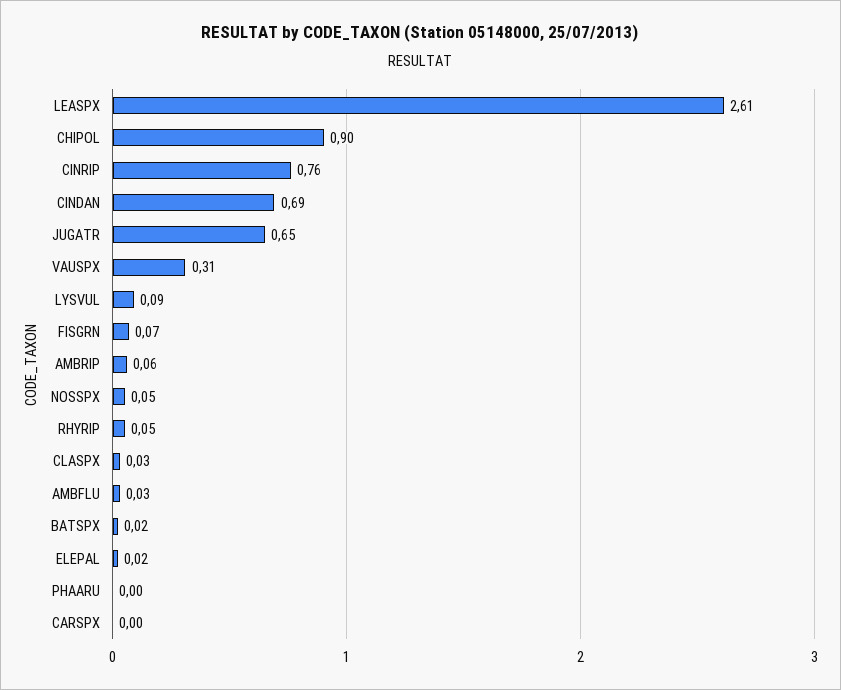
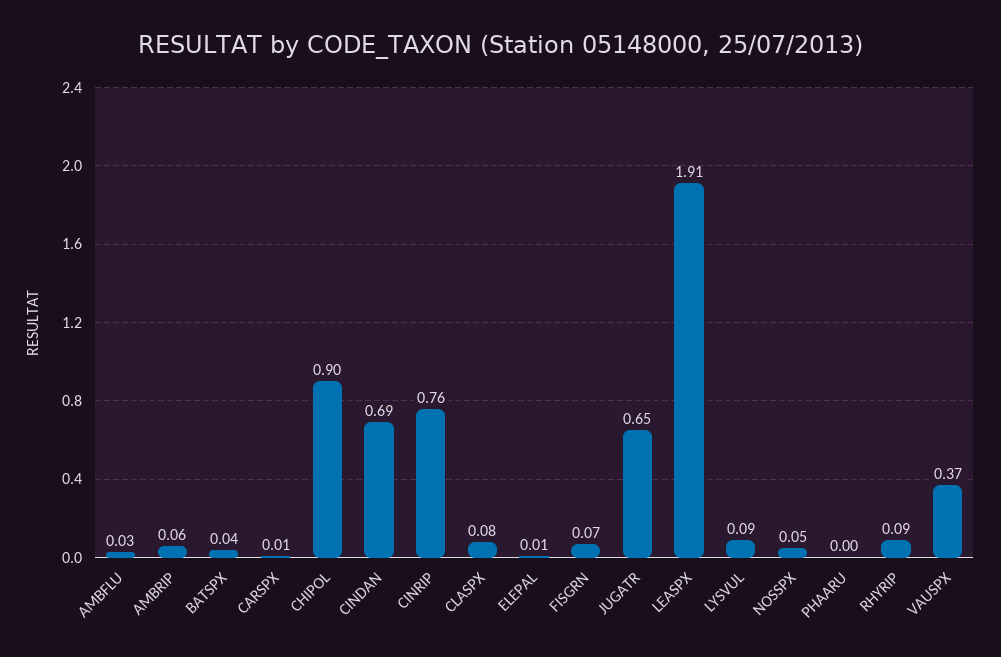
LEASPX: 2.61 -> 1.91
VAUSPX: 0.31 -> 0.37
RHYRIP: 0.05 -> 0.09
CLASPX: 0.03 -> 0.08
BATSPX: 0.02 -> 0.04
ELEPAL: 0.02 -> 0.01
CARSPX: 0 -> 0.01

